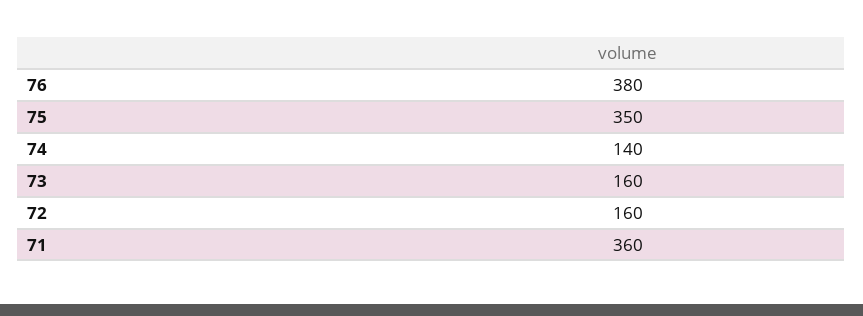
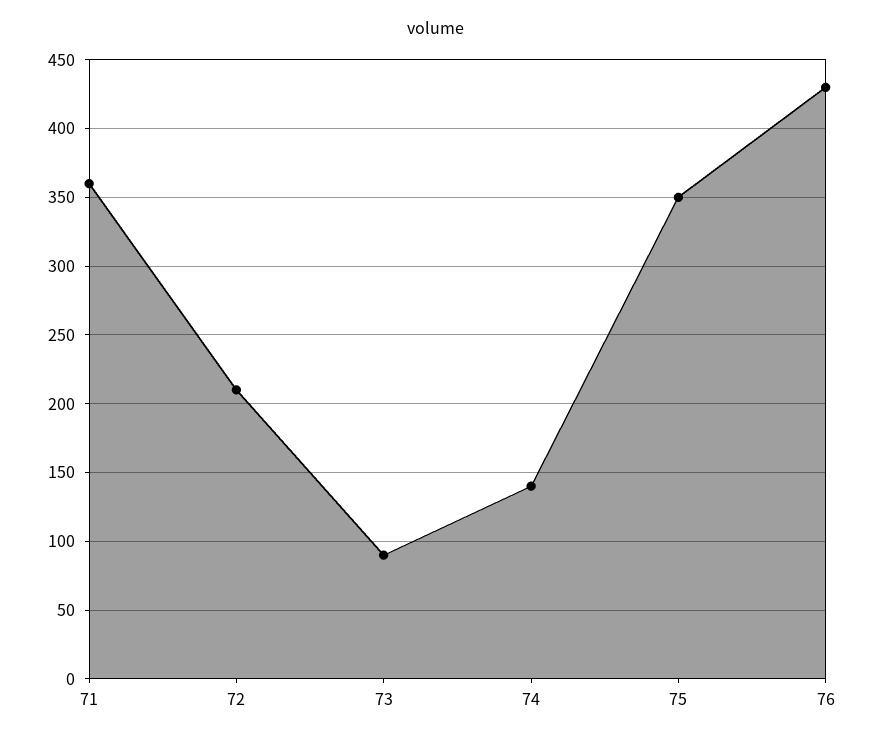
76: 380 -> 430
73: 160 -> 90
72: 160 -> 210

